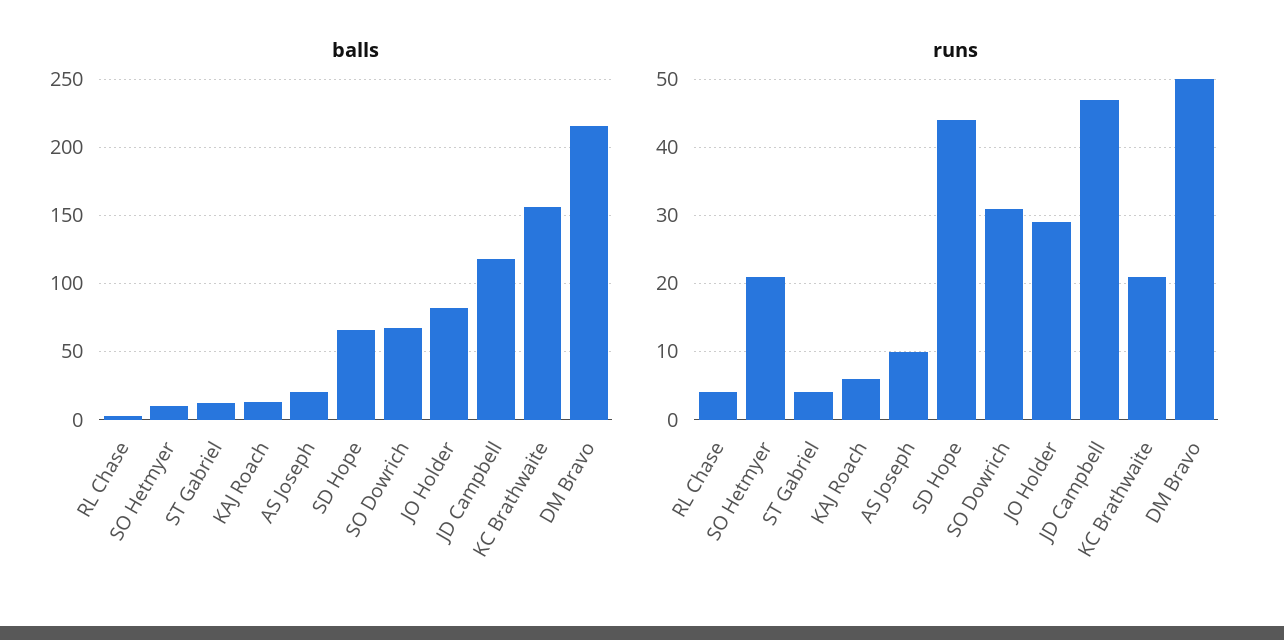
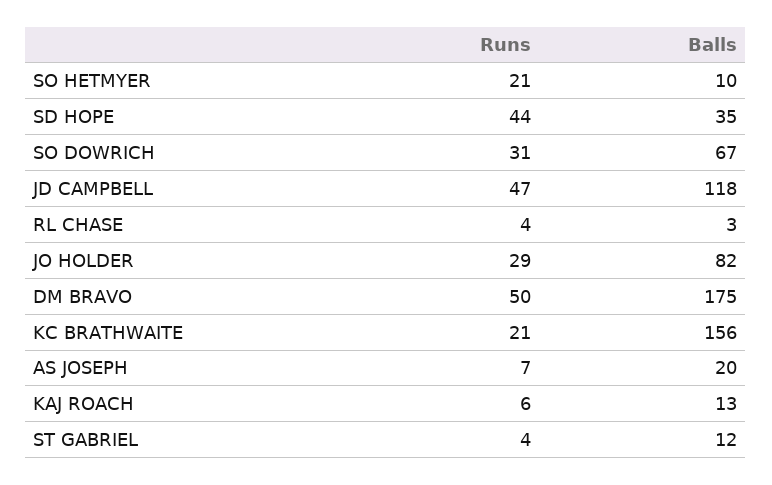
balls, SD Hope: 65 -> 35
balls, DM Bravo: 215 -> 175
runs, AS Joseph: 10 -> 7

